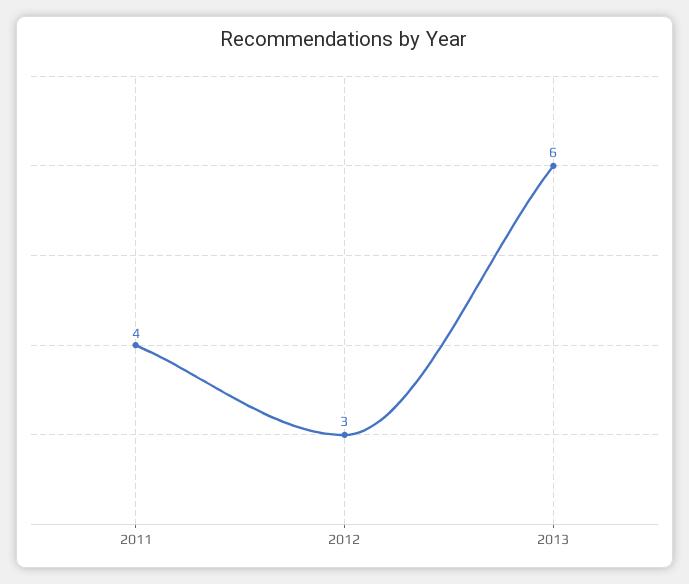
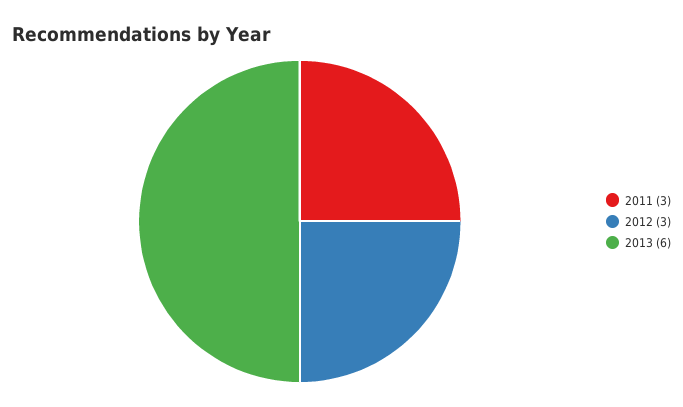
2011: 4 -> 3

